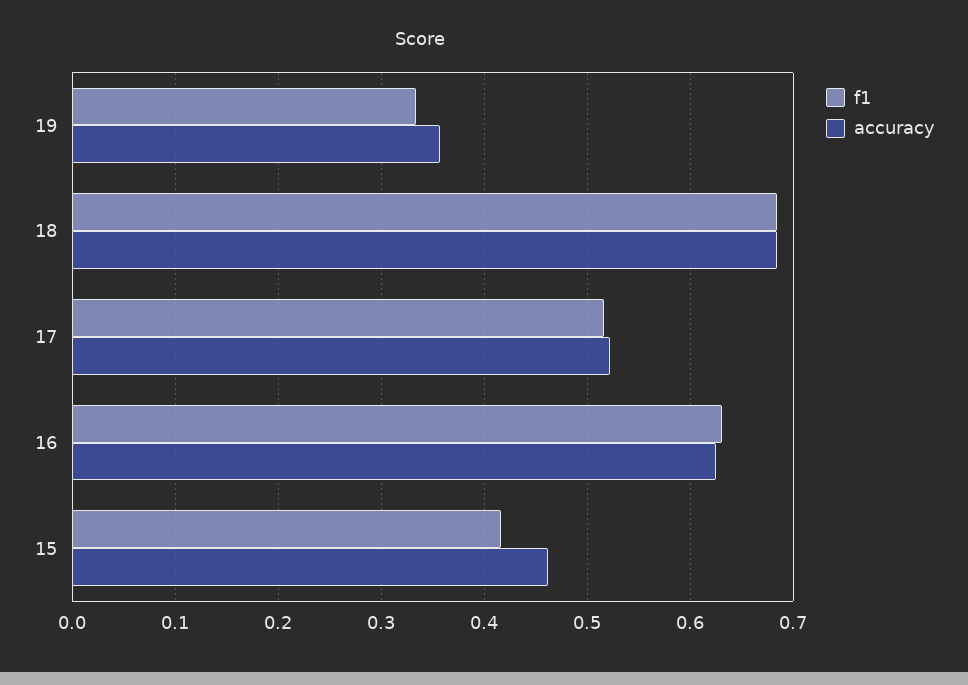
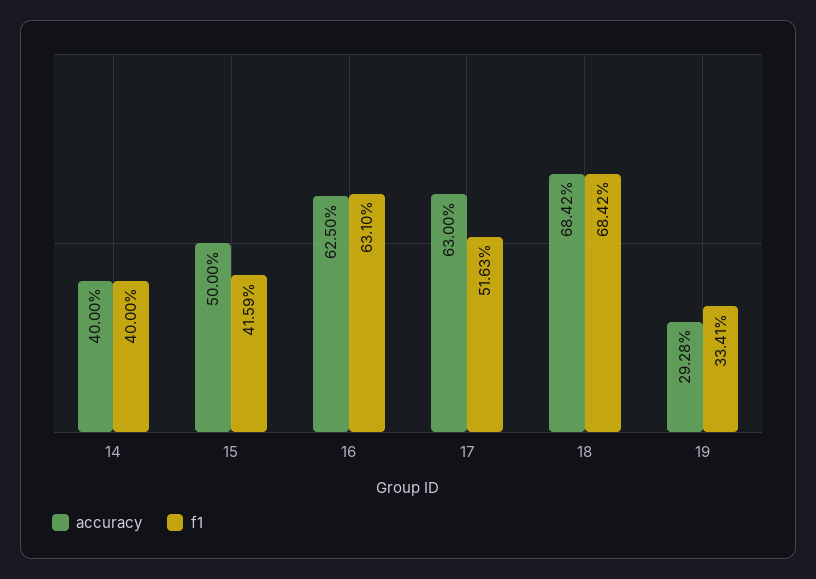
accuracy, 19: 0.36 -> 0.2928
accuracy, 17: 0.52 -> 0.63
accuracy, 15: 0.46 -> 0.5
accuracy, 14: none -> 0.4
f1, 14: none -> 0.4

